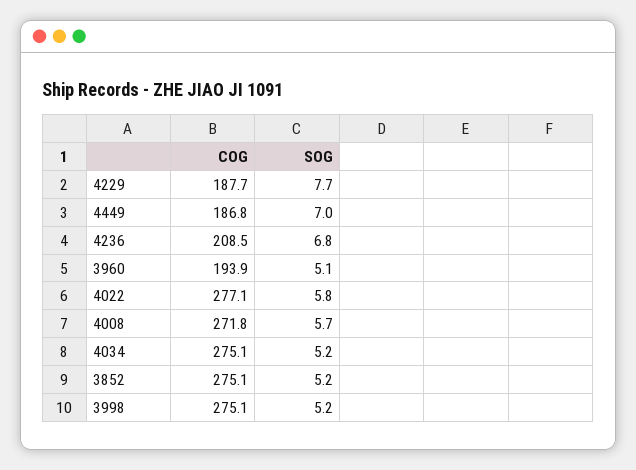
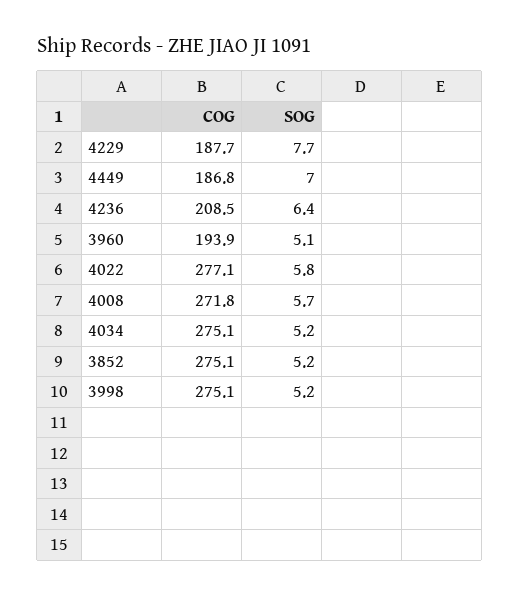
SOG, 4236: 6.8 -> 6.4

